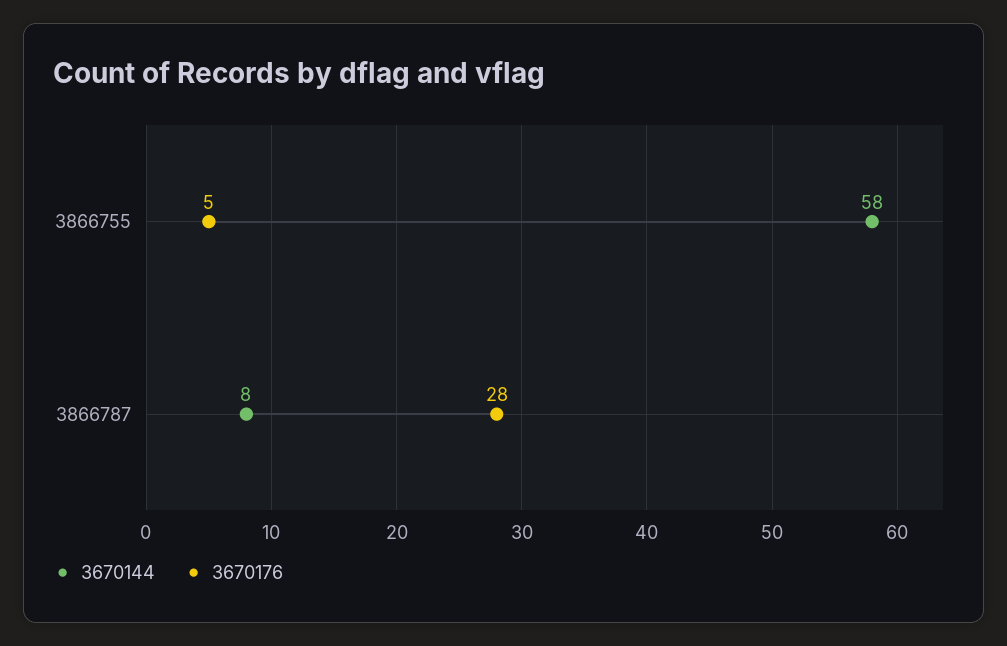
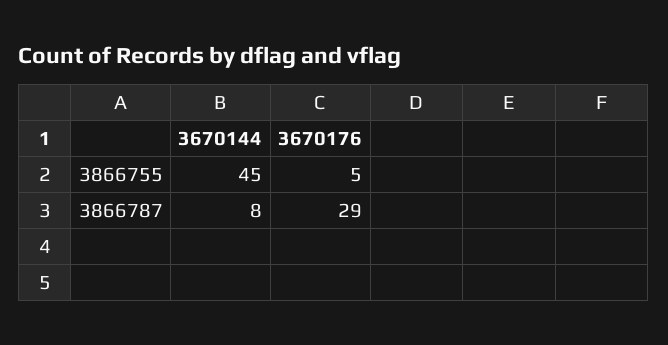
3670144, 3866755: 58 -> 45
3670176, 3866787: 28 -> 29

